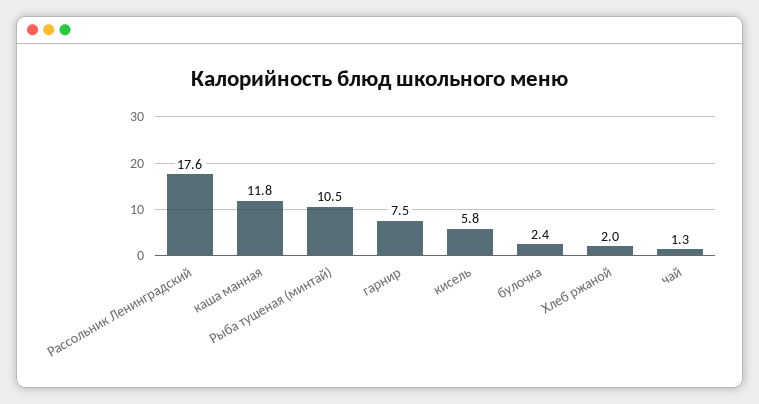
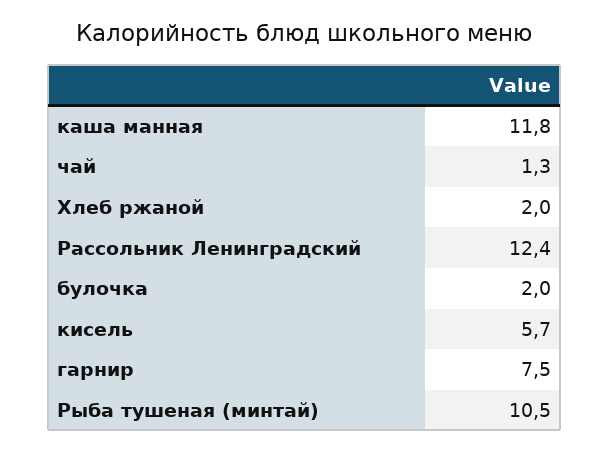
Рассольник Ленинградский: 17.6 -> 12.4
кисель: 5.8 -> 5.7
булочка: 2.4 -> 2

